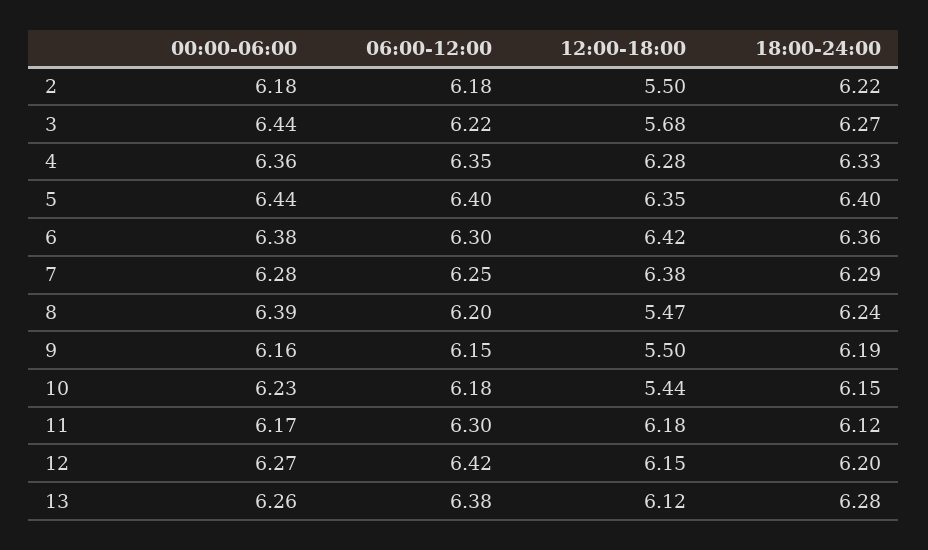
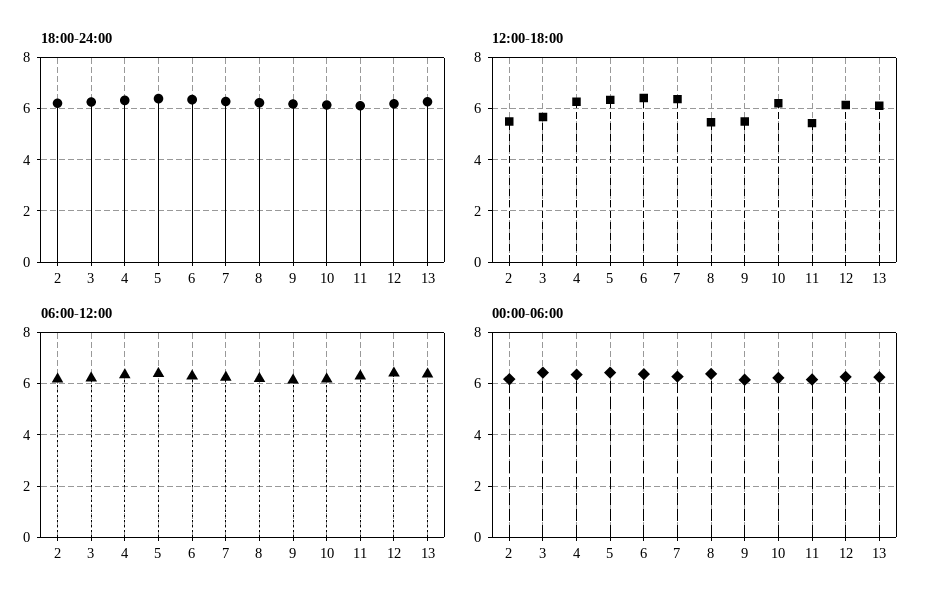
12:00-18:00, 10: 5.44 -> 6.25
12:00-18:00, 11: 6.18 -> 5.5

